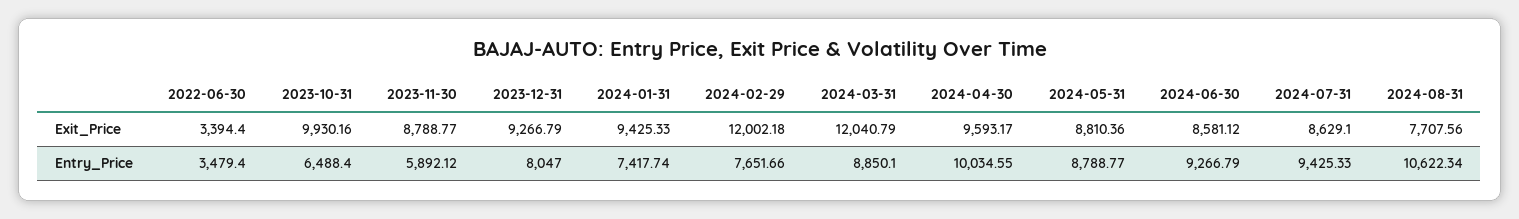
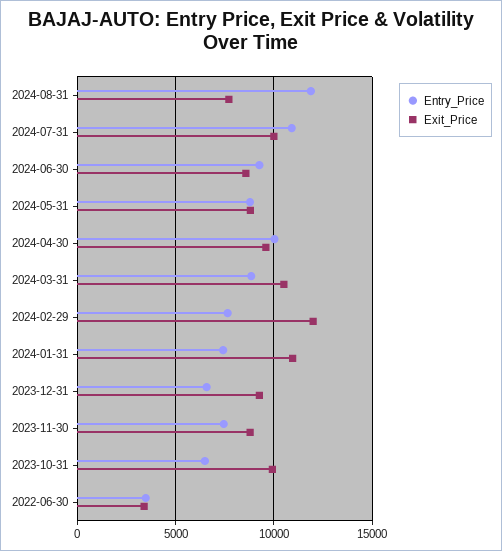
Exit_Price, 2024-01-31: 9425.33 -> 11000
Exit_Price, 2024-03-31: 12040.79 -> 10500
Exit_Price, 2024-07-31: 8629.1 -> 10000
Entry_Price, 2023-11-30: 5892.12 -> 7500
Entry_Price, 2023-12-31: 8047 -> 6500
Entry_Price, 2024-07-31: 9425.33 -> 11000
Entry_Price, 2024-08-31: 10622.34 -> 12000

